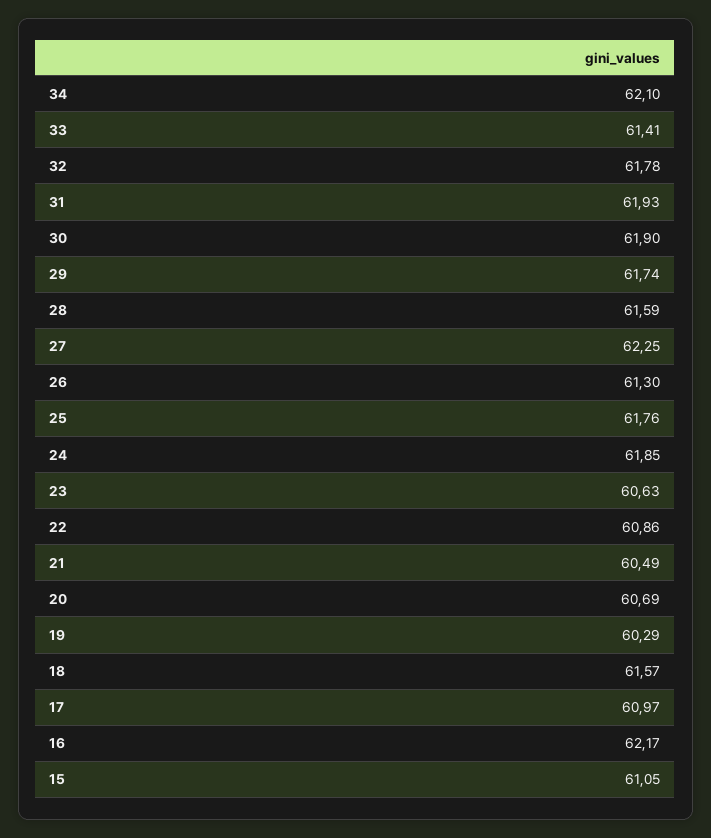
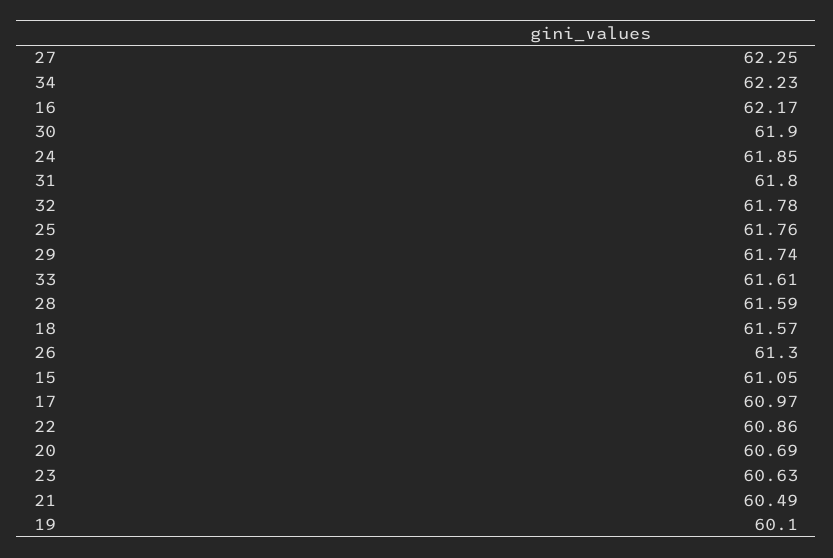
34: 62.1 -> 62.23
33: 61.41 -> 61.61
31: 61.93 -> 61.8
19: 60.29 -> 60.1

